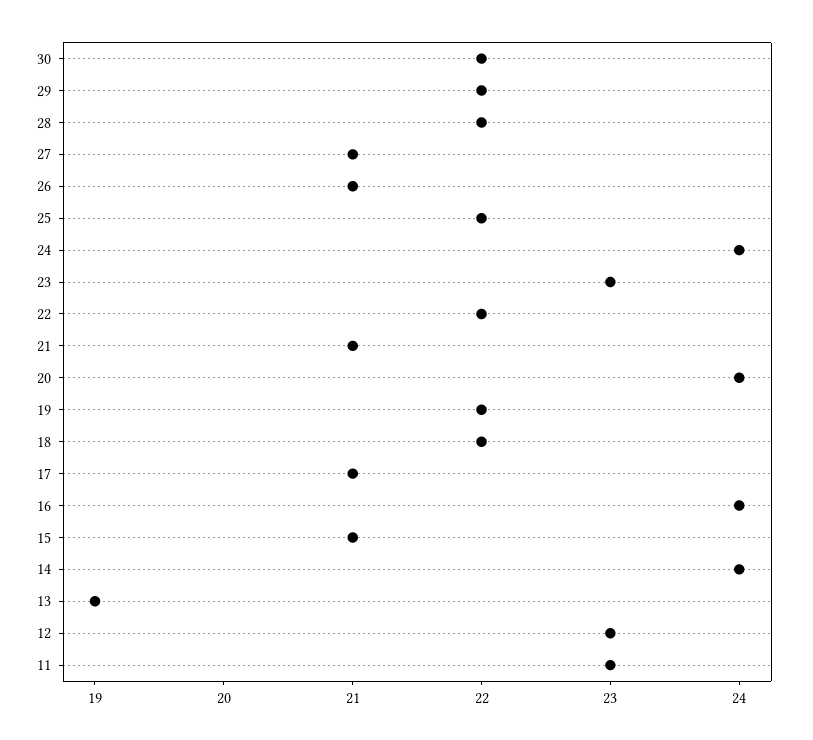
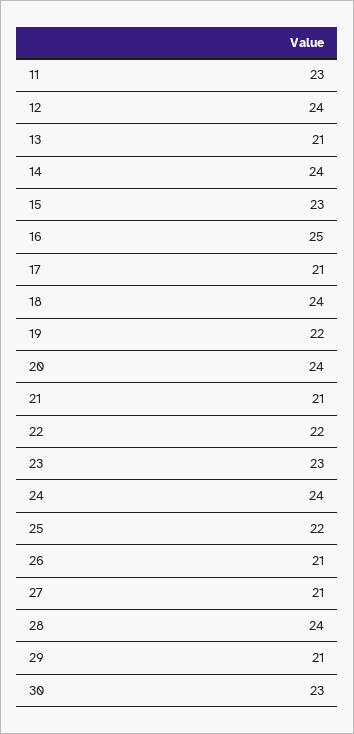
30: 22 -> 23
29: 22 -> 21
28: 22 -> 24
18: 22 -> 24
16: 24 -> 25
15: 21 -> 23
13: 19 -> 21
12: 23 -> 24

